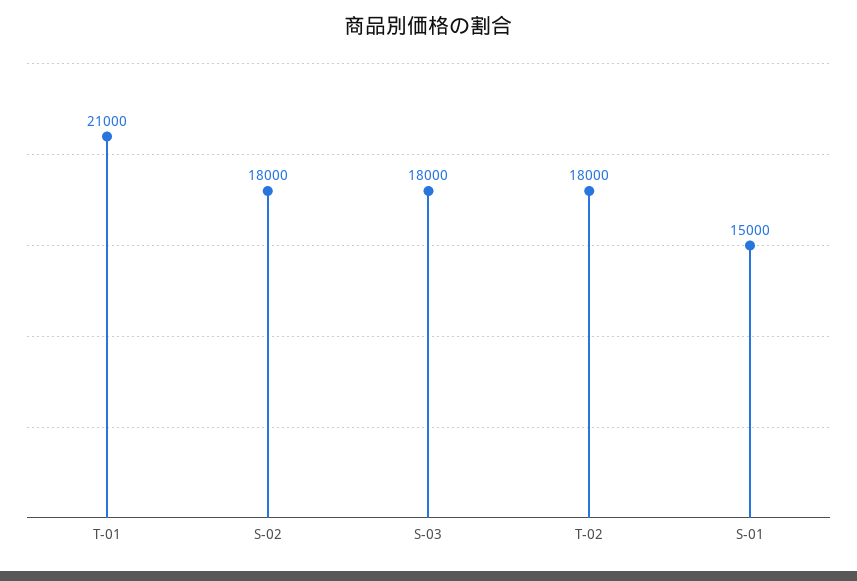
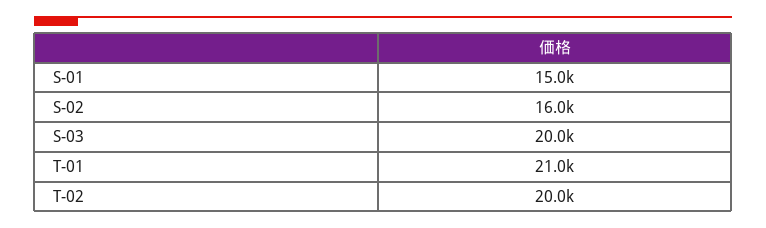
S-02: 18000 -> 16000
S-03: 18000 -> 20000
T-02: 18000 -> 20000

